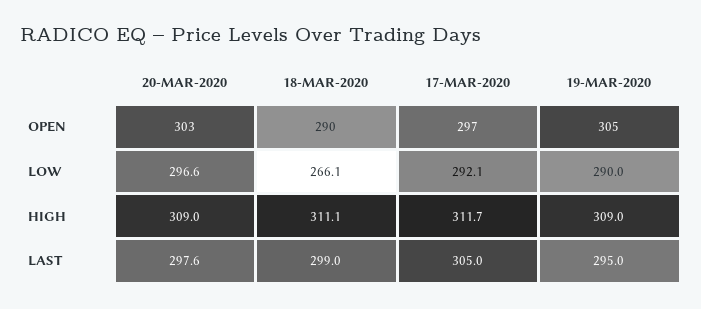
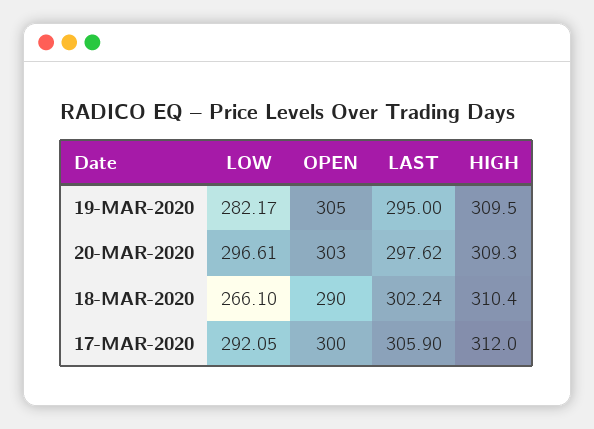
17-MAR-2020, OPEN: 297 -> 300
19-MAR-2020, LOW: 290 -> 282.17
20-MAR-2020, HIGH: 309 -> 309.3
18-MAR-2020, HIGH: 311.1 -> 310.4
17-MAR-2020, HIGH: 311.7 -> 312
19-MAR-2020, HIGH: 309 -> 309.5
18-MAR-2020, LAST: 299 -> 302.24
17-MAR-2020, LAST: 305 -> 305.9

